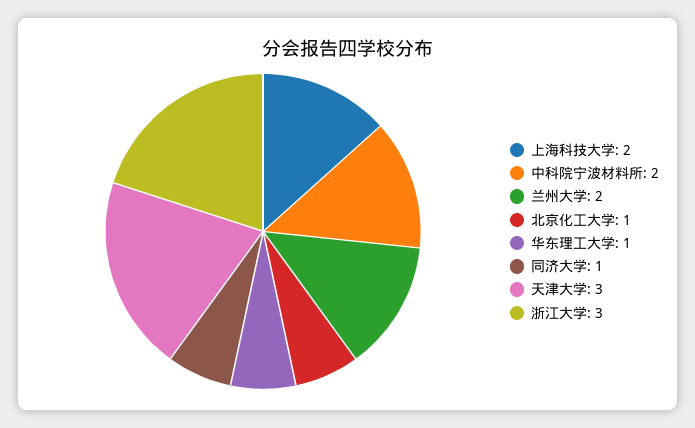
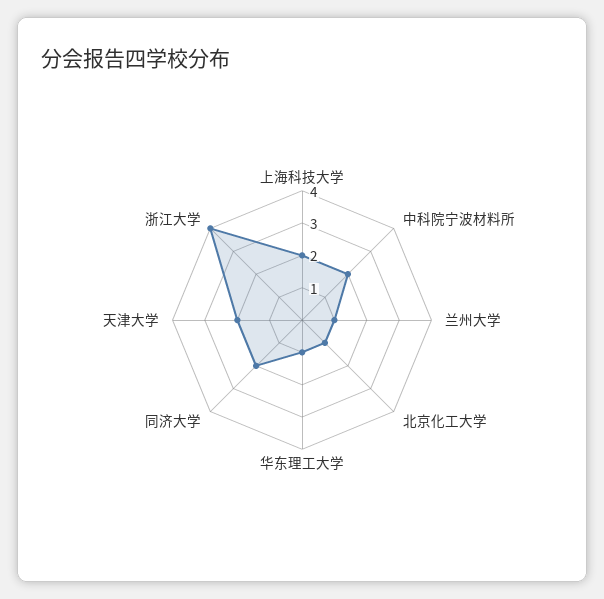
兰州大学: 2 -> 1
同济大学: 1 -> 2
天津大学: 3 -> 2
浙江大学: 3 -> 4

